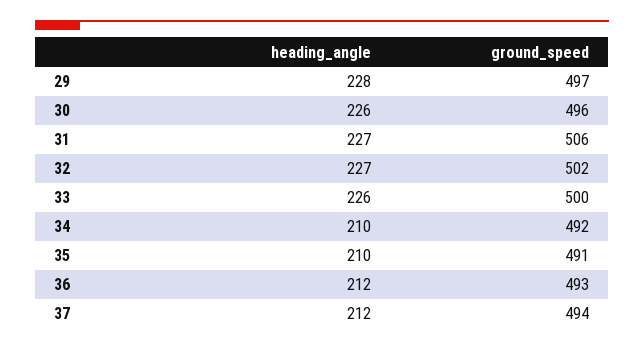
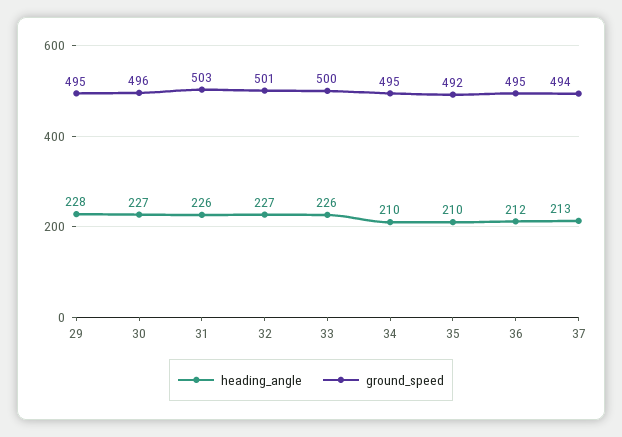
ground_speed, 29: 497 -> 495
heading_angle, 30: 226 -> 227
heading_angle, 31: 227 -> 226
ground_speed, 31: 506 -> 503
ground_speed, 32: 502 -> 501
ground_speed, 34: 492 -> 495
ground_speed, 35: 491 -> 492
ground_speed, 36: 493 -> 495
heading_angle, 37: 212 -> 213

